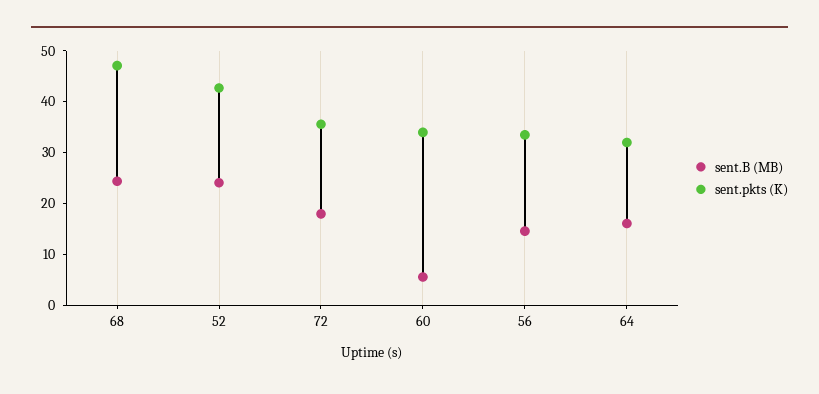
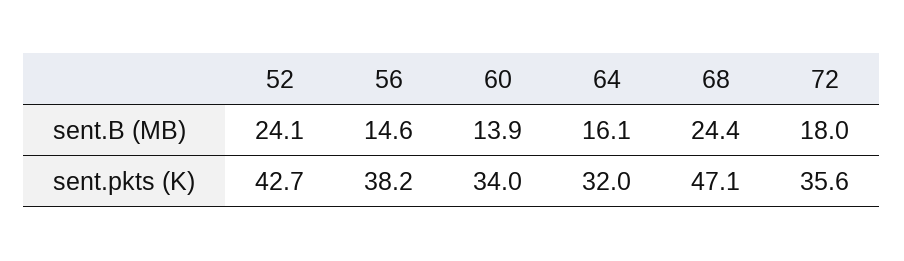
sent.B (MB), 60: 6 -> 13.9
sent.pkts (K), 56: 34 -> 38.2

